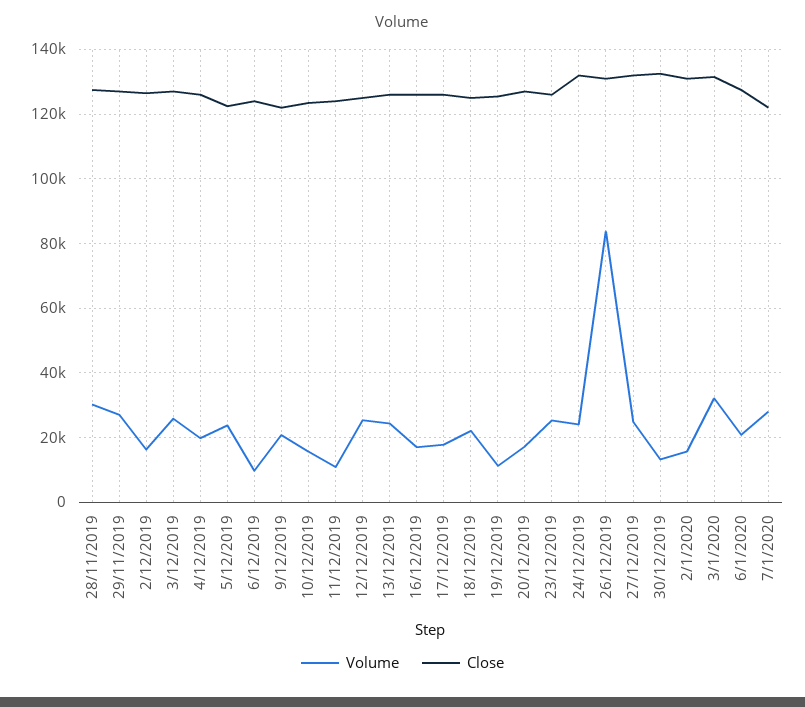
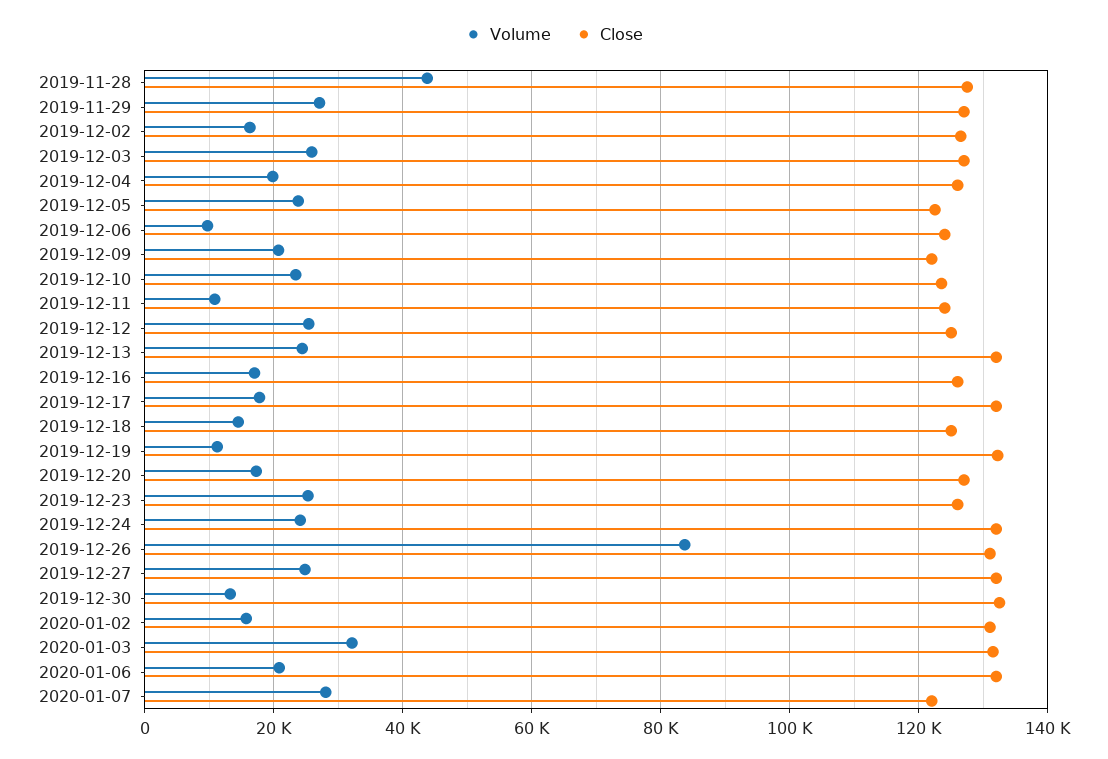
Volume, 28/11/2019: 30000 -> 44000
Volume, 10/12/2019: 16000 -> 24000
Close, 13/12/2019: 126000 -> 132000
Close, 17/12/2019: 126000 -> 132000
Volume, 18/12/2019: 22000 -> 14000
Close, 19/12/2019: 126000 -> 132000
Close, 6/1/2020: 128000 -> 132000

